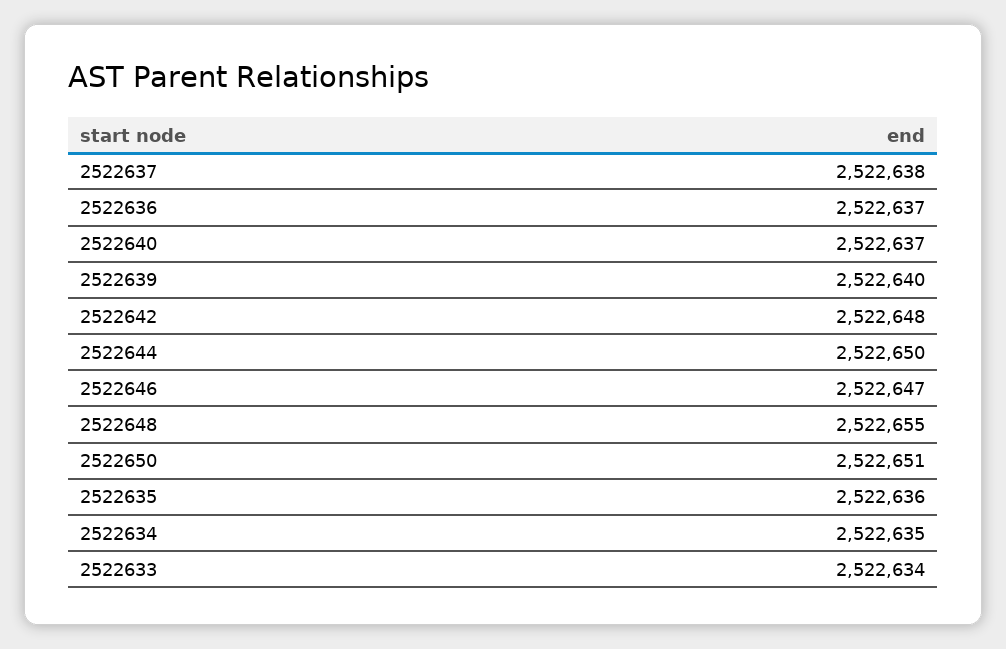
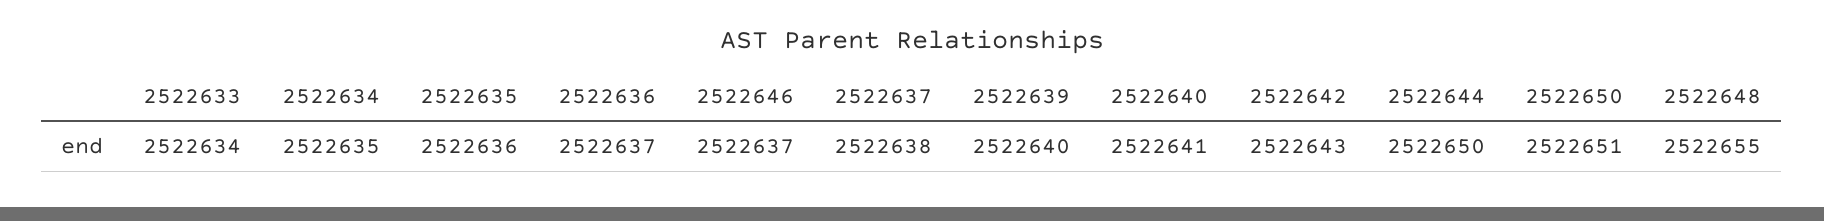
2522640: 2522637 -> 2522641
2522642: 2522648 -> 2522643
2522646: 2522647 -> 2522637

